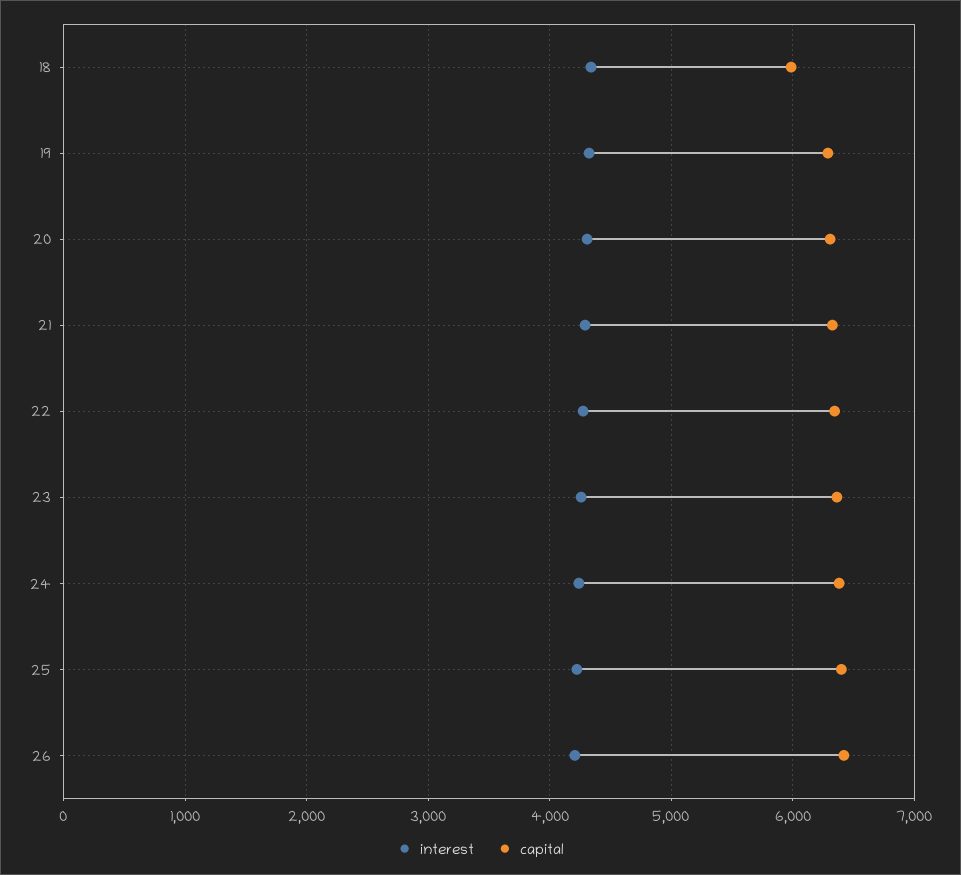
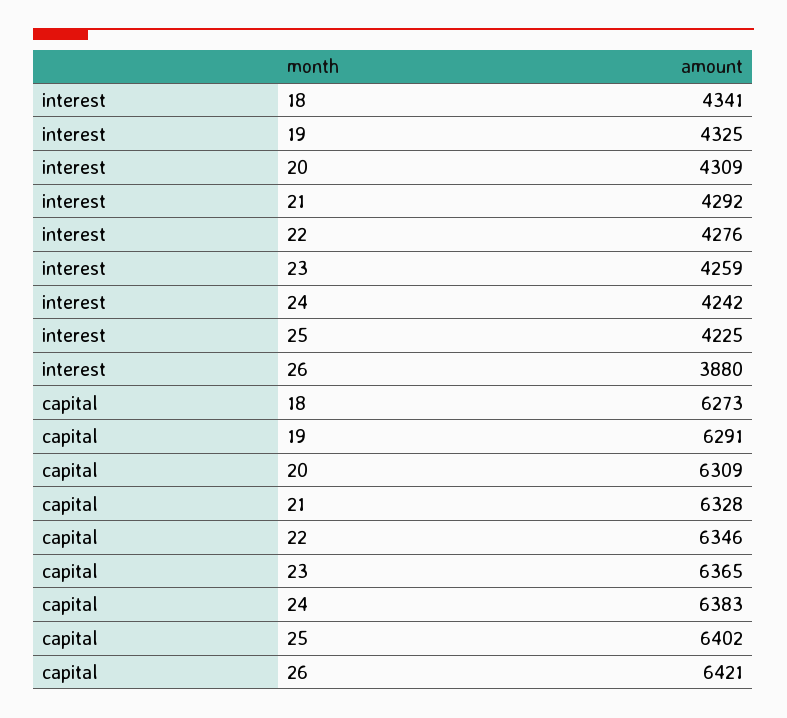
capital, 18: 6000 -> 6273
interest, 26: 4200 -> 3880

